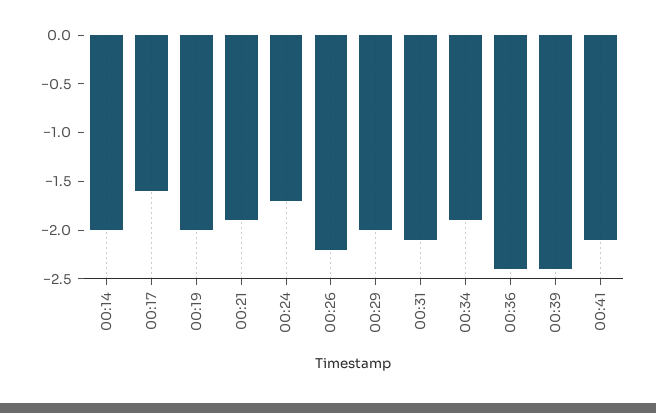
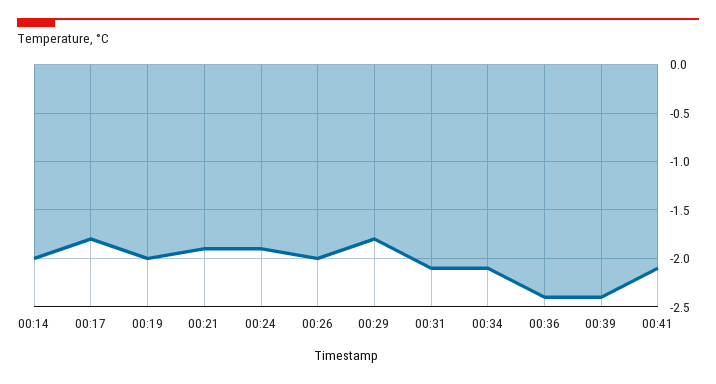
00:17: -1.6 -> -1.8
00:24: -1.7 -> -1.9
00:26: -2.2 -> -2
00:29: -2 -> -1.8
00:34: -1.9 -> -2.1

